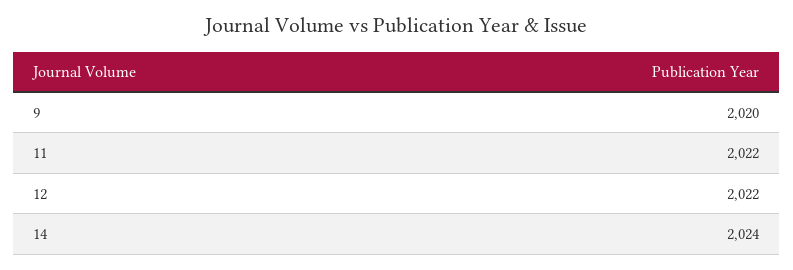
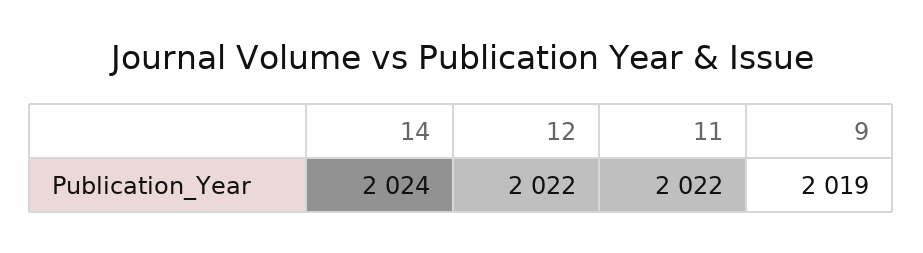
9: 2020 -> 2019

